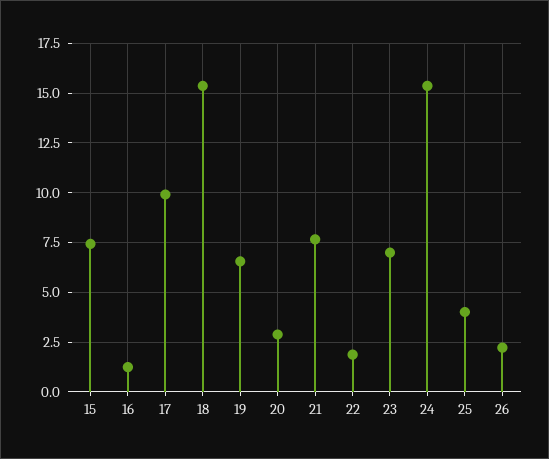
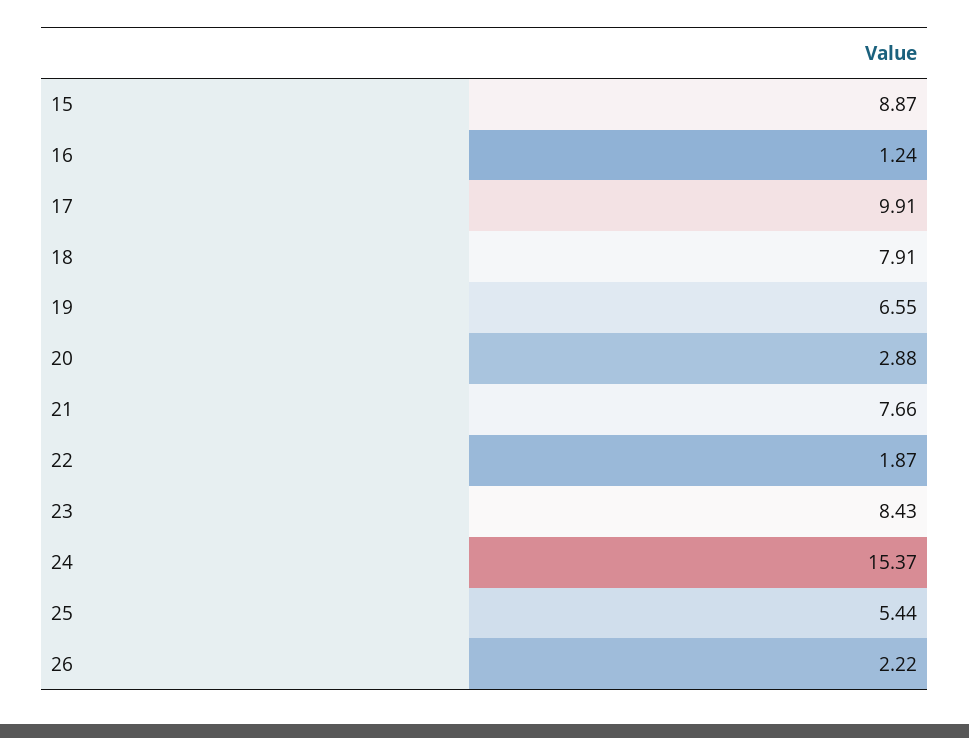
15: 7.5 -> 8.87
18: 15.5 -> 7.91
23: 7 -> 8.43
25: 4 -> 5.44

